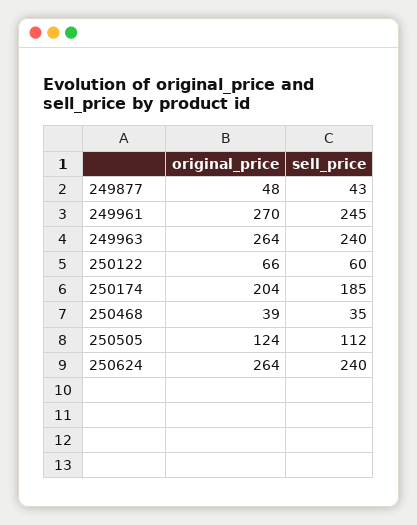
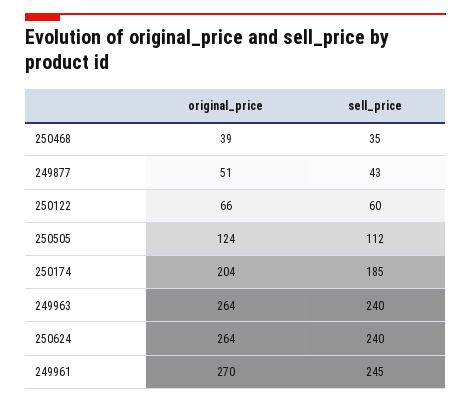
original_price, 249877: 48 -> 51

